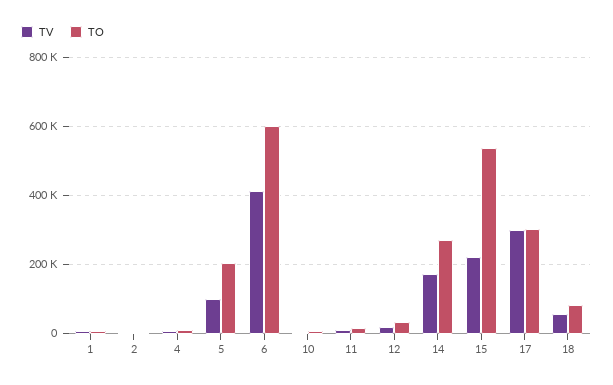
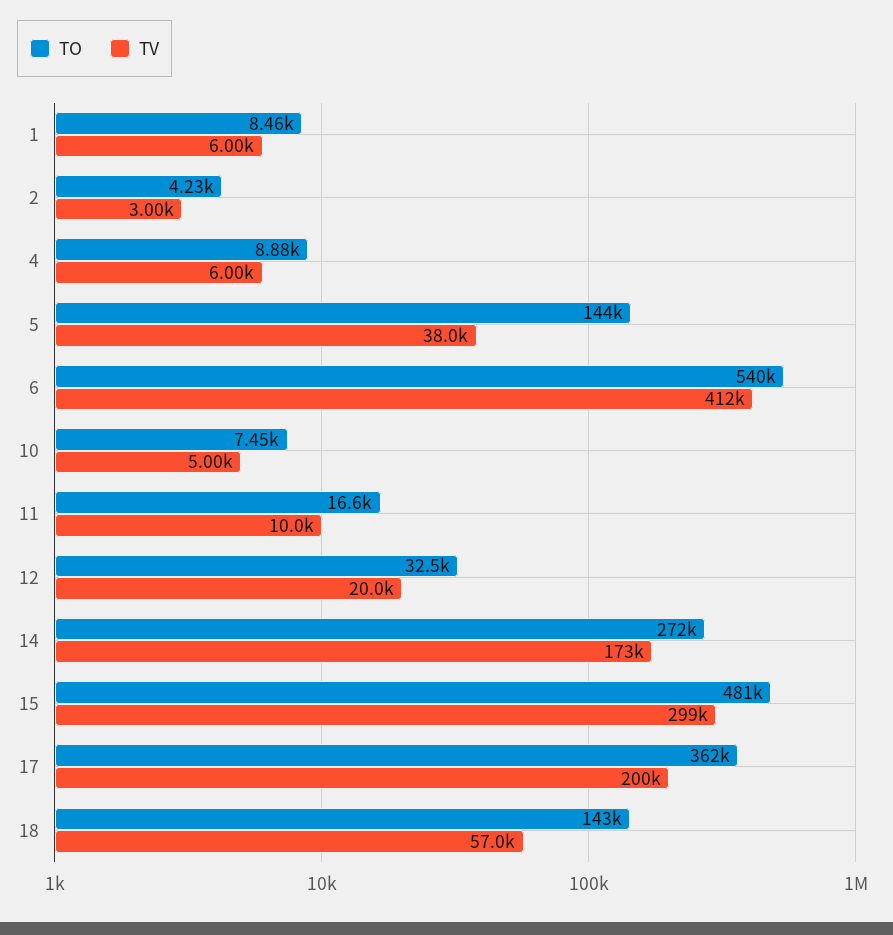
TV, 5: 100000 -> 38000
TO, 5: 200000 -> 144000
TO, 6: 600000 -> 540000
TV, 15: 220000 -> 299000
TO, 15: 540000 -> 481000
TV, 17: 300000 -> 200000
TO, 17: 300000 -> 362000
TO, 18: 80000 -> 143000

